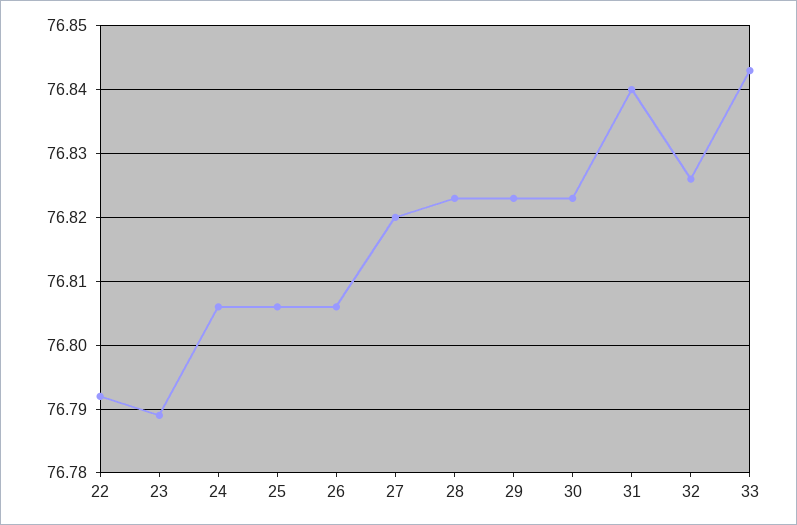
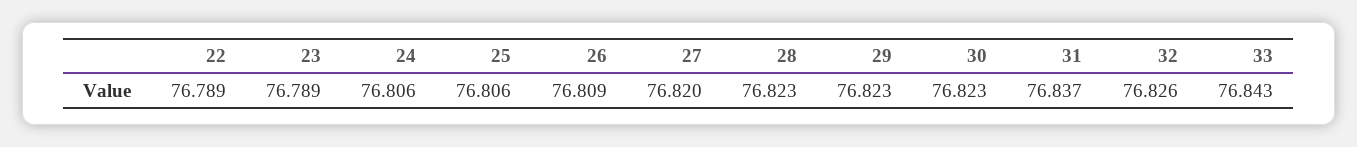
22: 76.792 -> 76.789
26: 76.806 -> 76.809
31: 76.84 -> 76.837

